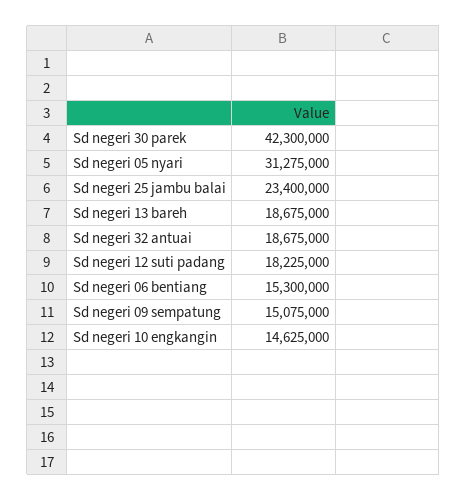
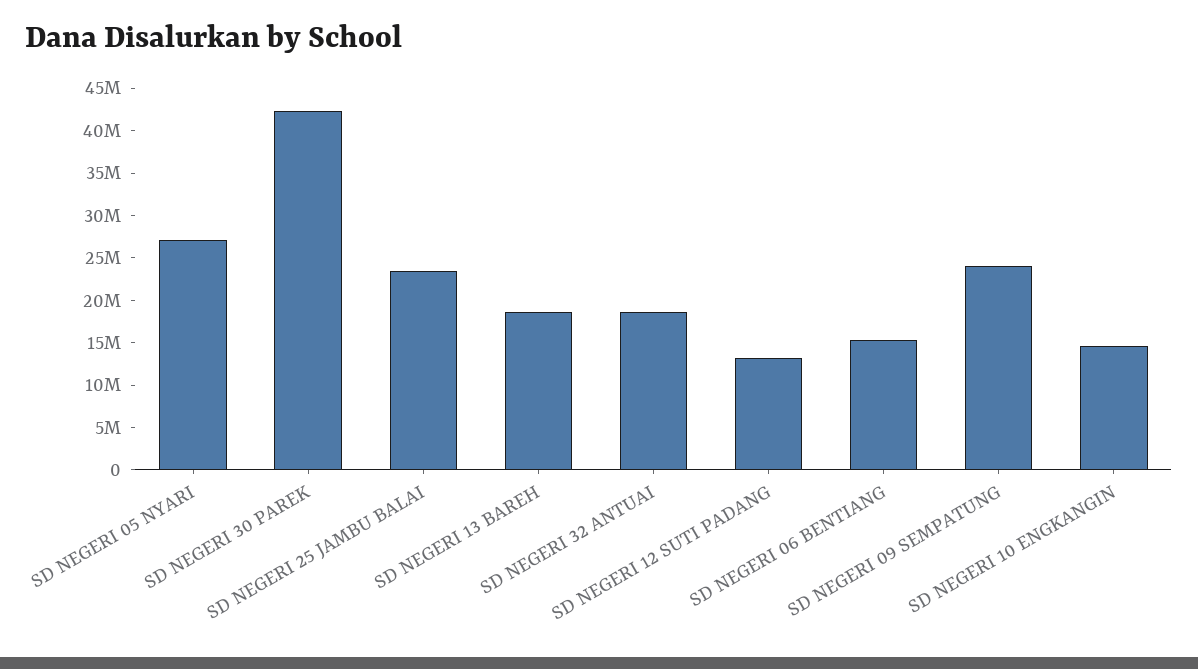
Sd negeri 05 nyari: 31275000 -> 27000000
Sd negeri 12 suti padang: 18225000 -> 13000000
Sd negeri 09 sempatung: 15075000 -> 24000000

